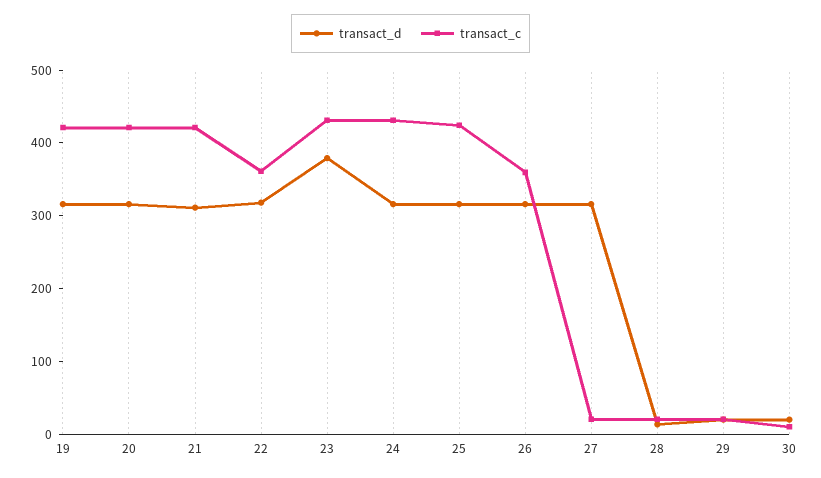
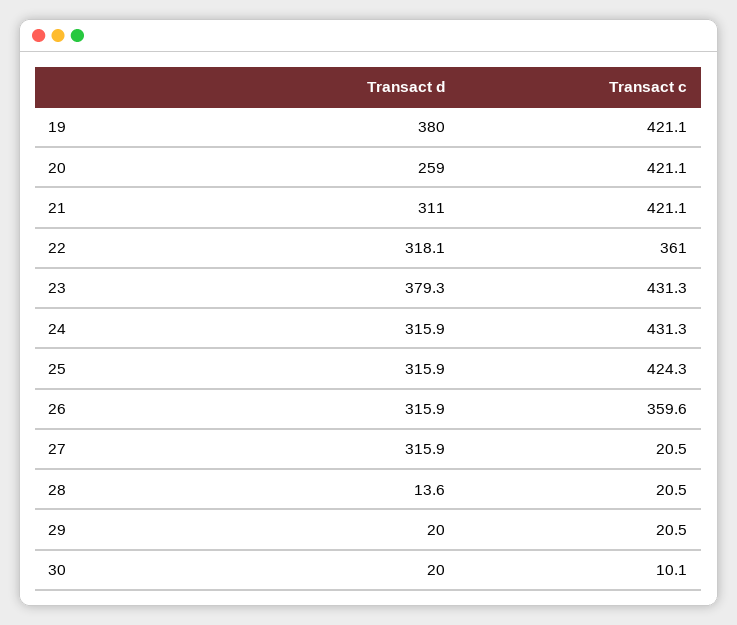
transact_d, 19: 320 -> 380
transact_d, 20: 320 -> 259

